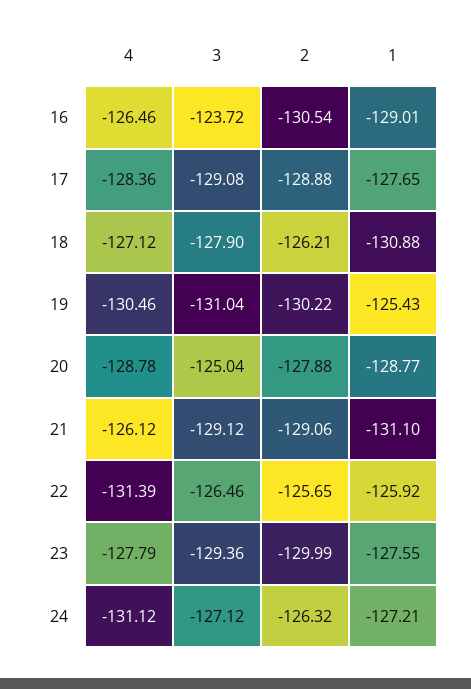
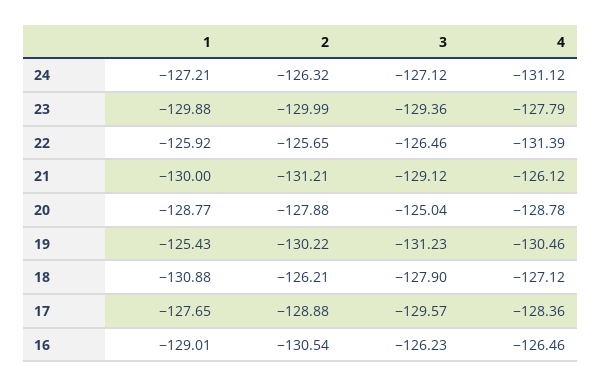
3, 16: -123.72 -> -126.23
3, 17: -129.08 -> -129.57
3, 19: -131.04 -> -131.23
2, 21: -129.06 -> -131.21
1, 21: -131.1 -> -130
1, 23: -127.55 -> -129.88

